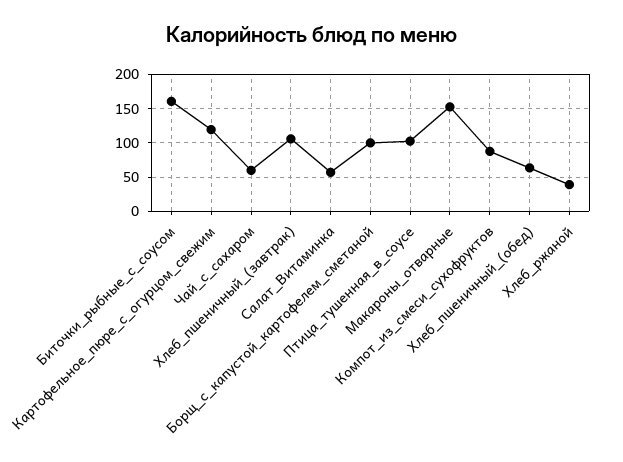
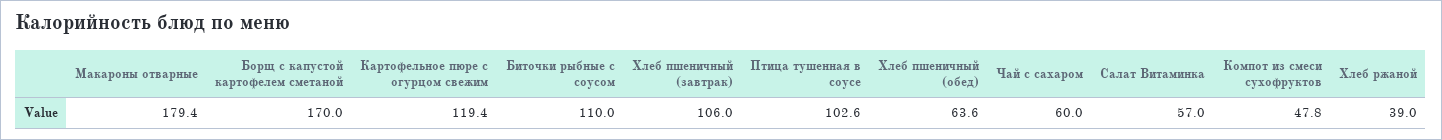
Биточки_рыбные_с_соусом: 160 -> 110
Борщ_с_капустой_картофелем_сметаной: 100 -> 170
Макароны_отварные: 150 -> 179.4
Компот_из_смеси_сухофруктов: 90 -> 47.8

